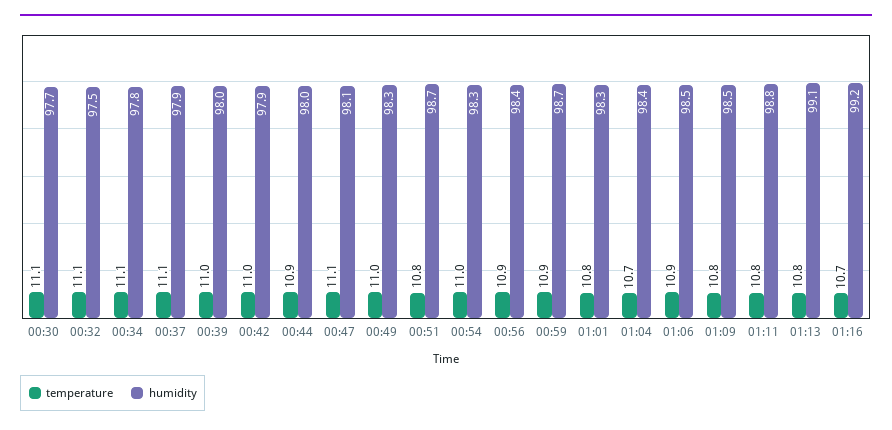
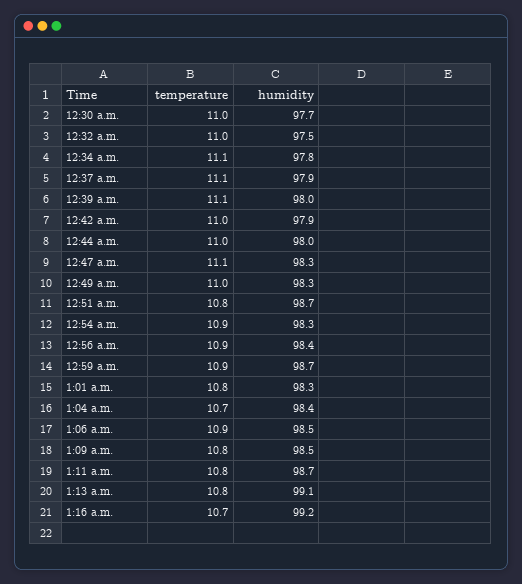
temperature, 00:30: 11.1 -> 11
temperature, 00:32: 11.1 -> 11
temperature, 00:39: 11 -> 11.1
temperature, 00:44: 10.9 -> 11
humidity, 00:47: 98.1 -> 98.3
temperature, 00:54: 11 -> 10.9
humidity, 01:11: 98.8 -> 98.7

